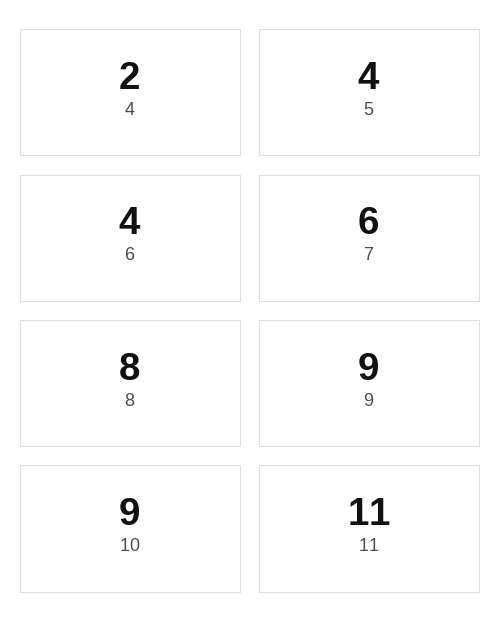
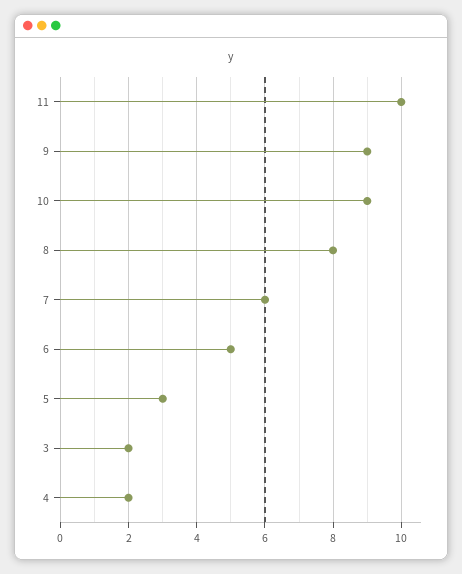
5: 4 -> 3
6: 4 -> 5
11: 11 -> 10
3: none -> 2

